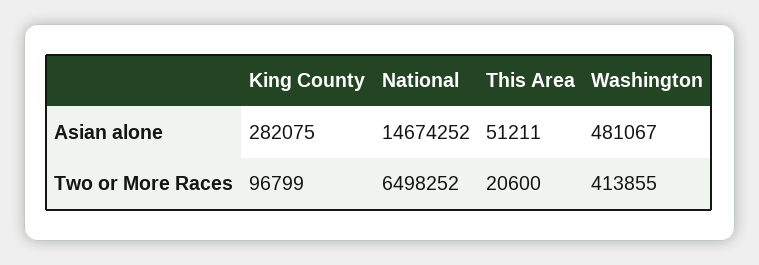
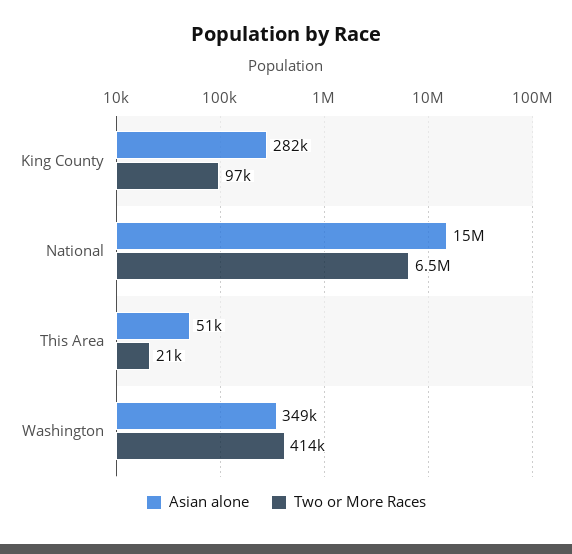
Asian alone, Washington: 481067 -> 349000

